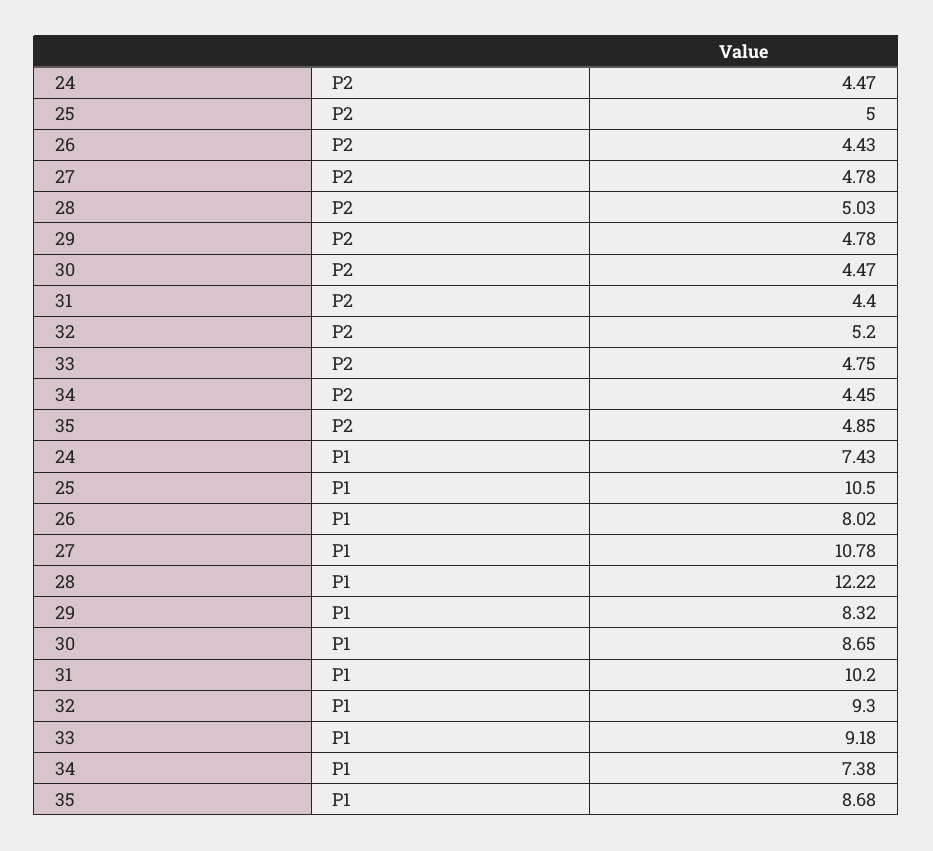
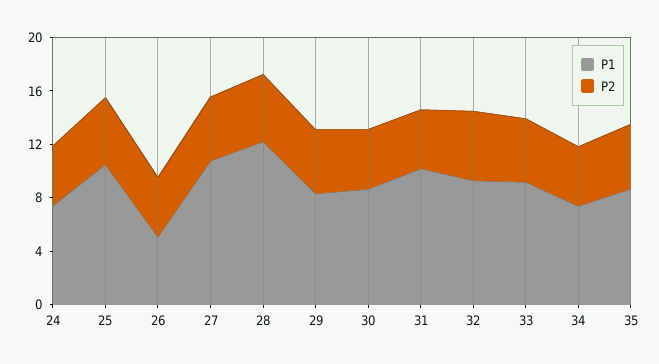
P1, 26: 8.02 -> 5

